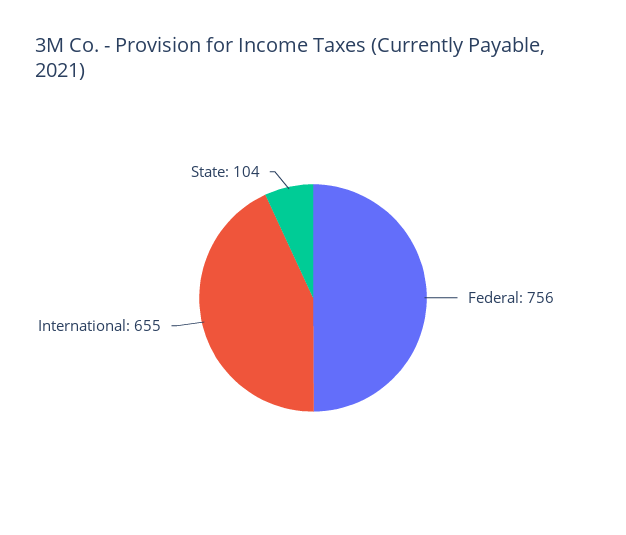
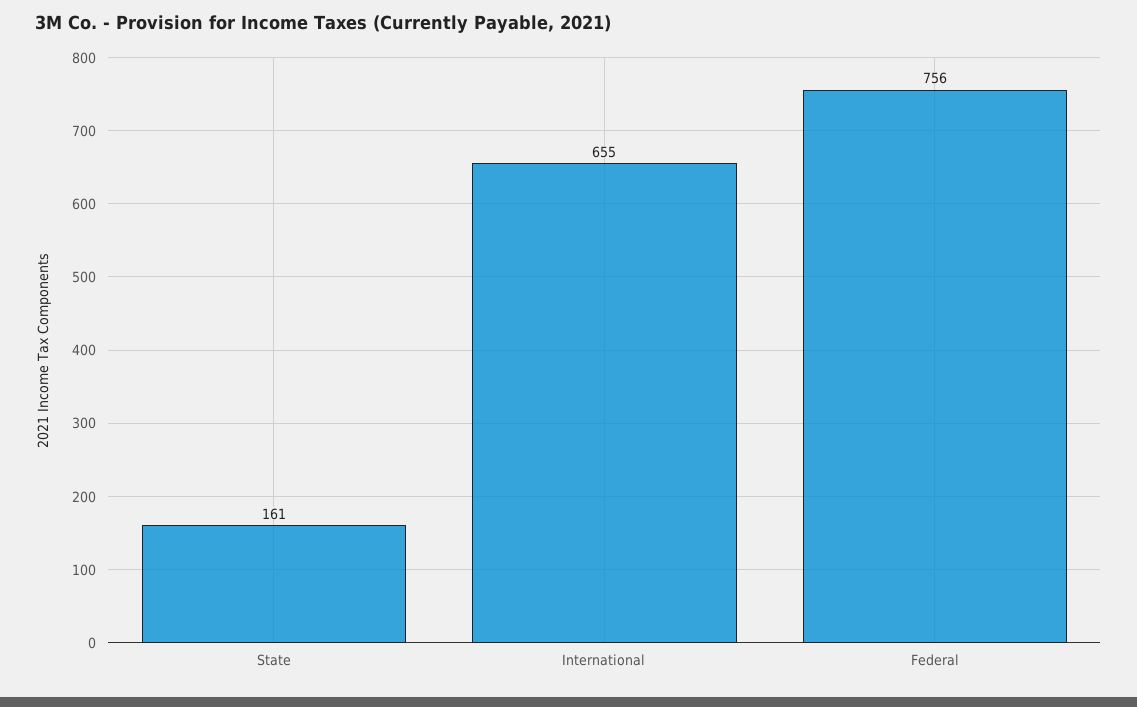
State: 104 -> 161

